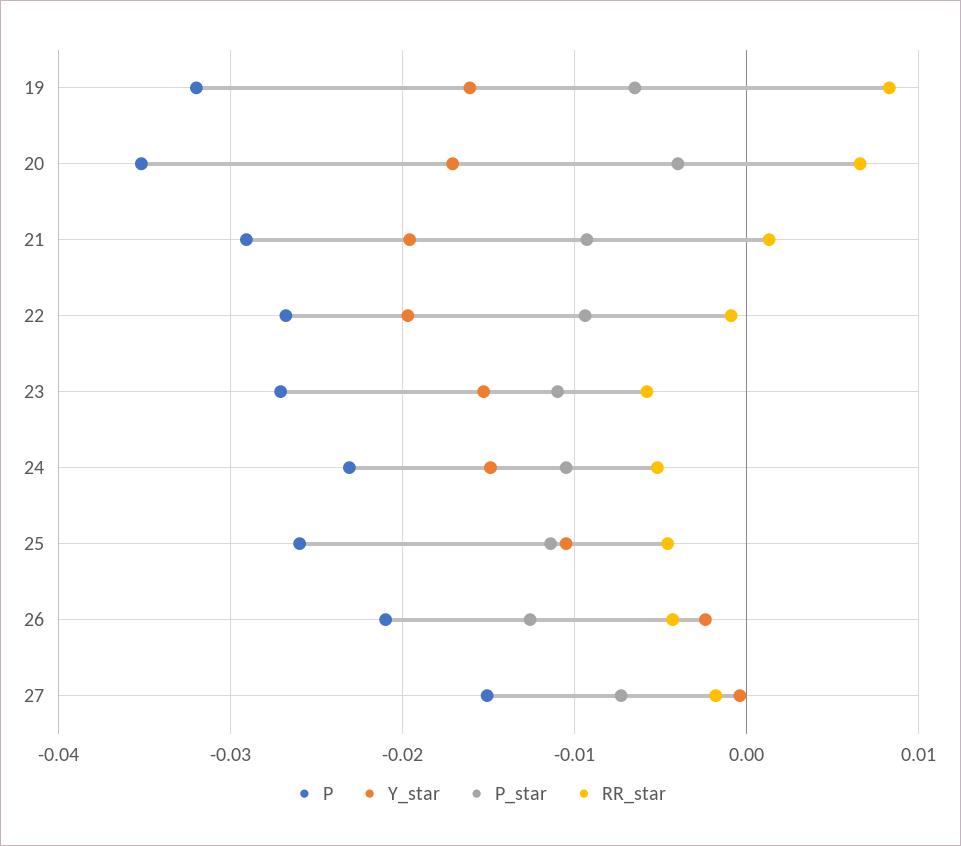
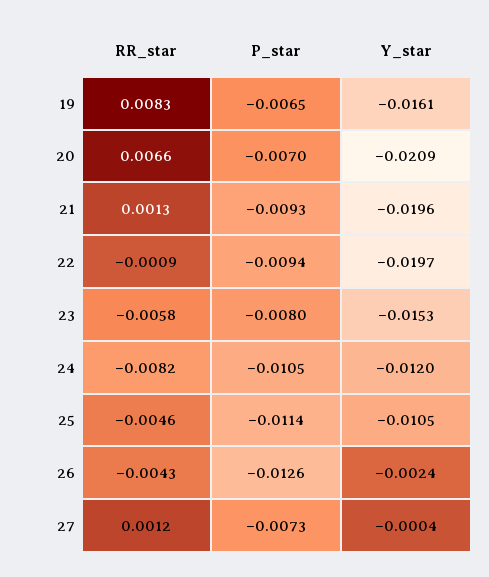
P, 19: -0.032 -> none
P, 20: -0.035 -> none
Y_star, 20: -0.017 -> -0.0209
P_star, 20: -0.004 -> -0.007
P, 21: -0.029 -> none
P, 22: -0.027 -> none
P, 23: -0.027 -> none
P_star, 23: -0.011 -> -0.008
P, 24: -0.023 -> none
Y_star, 24: -0.015 -> -0.012
RR_star, 24: -0.005 -> -0.0082
P, 25: -0.026 -> none
P, 26: -0.021 -> none
P, 27: -0.015 -> none
RR_star, 27: -0.002 -> 0.0012

